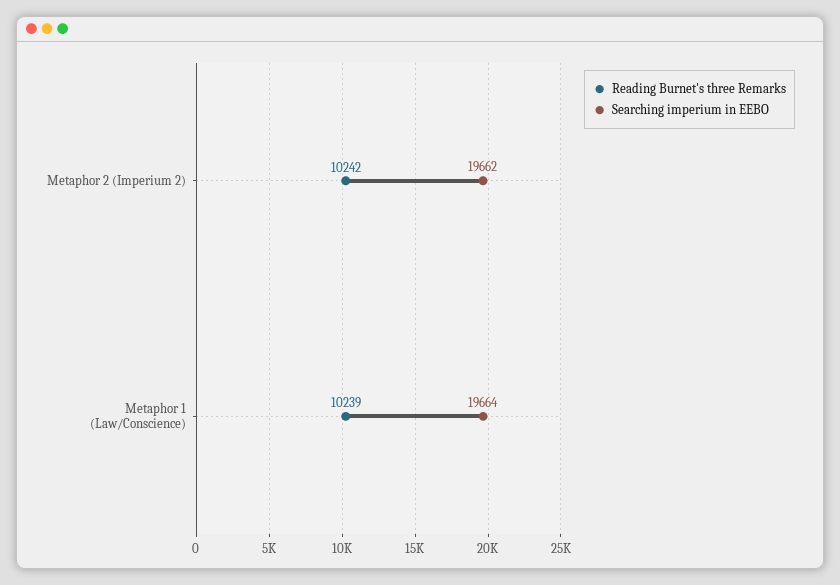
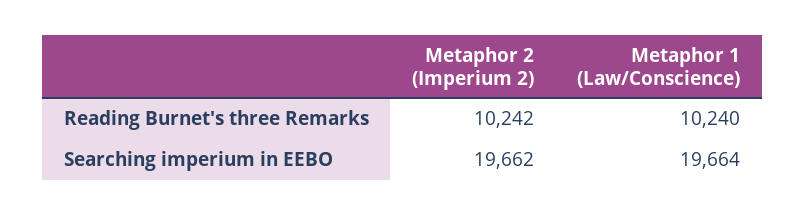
Reading Burnet's three Remarks, Metaphor 1 (Law/Conscience): 10239 -> 10240

